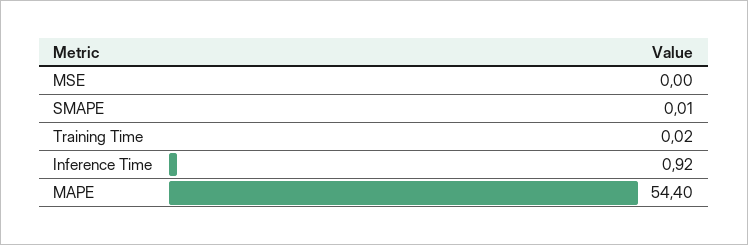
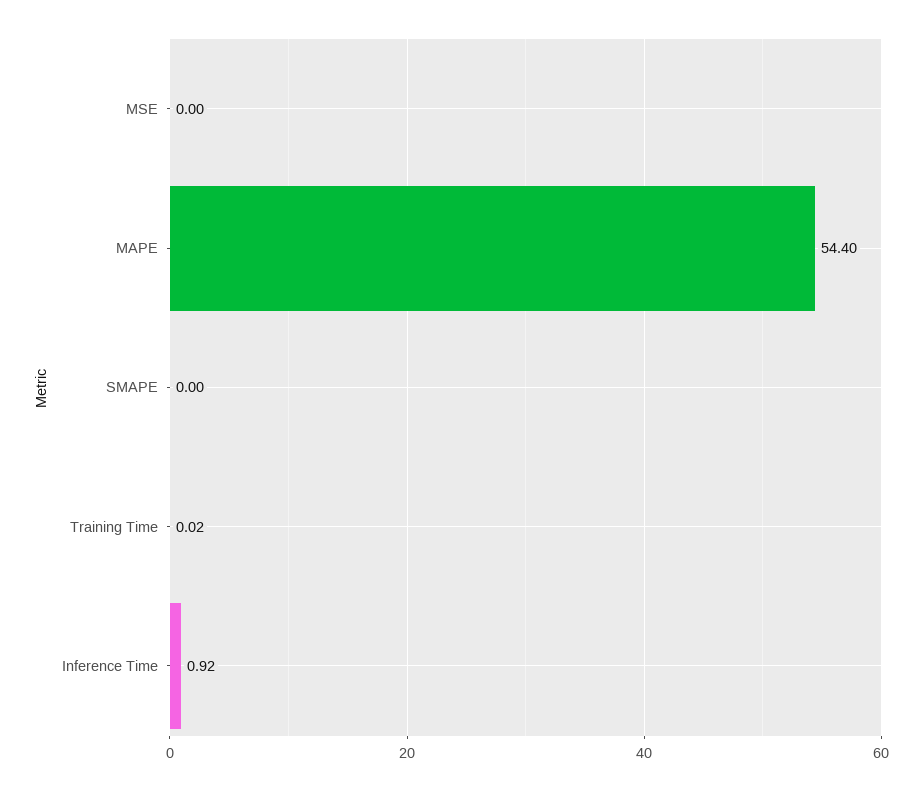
SMAPE: 0.01 -> 0

